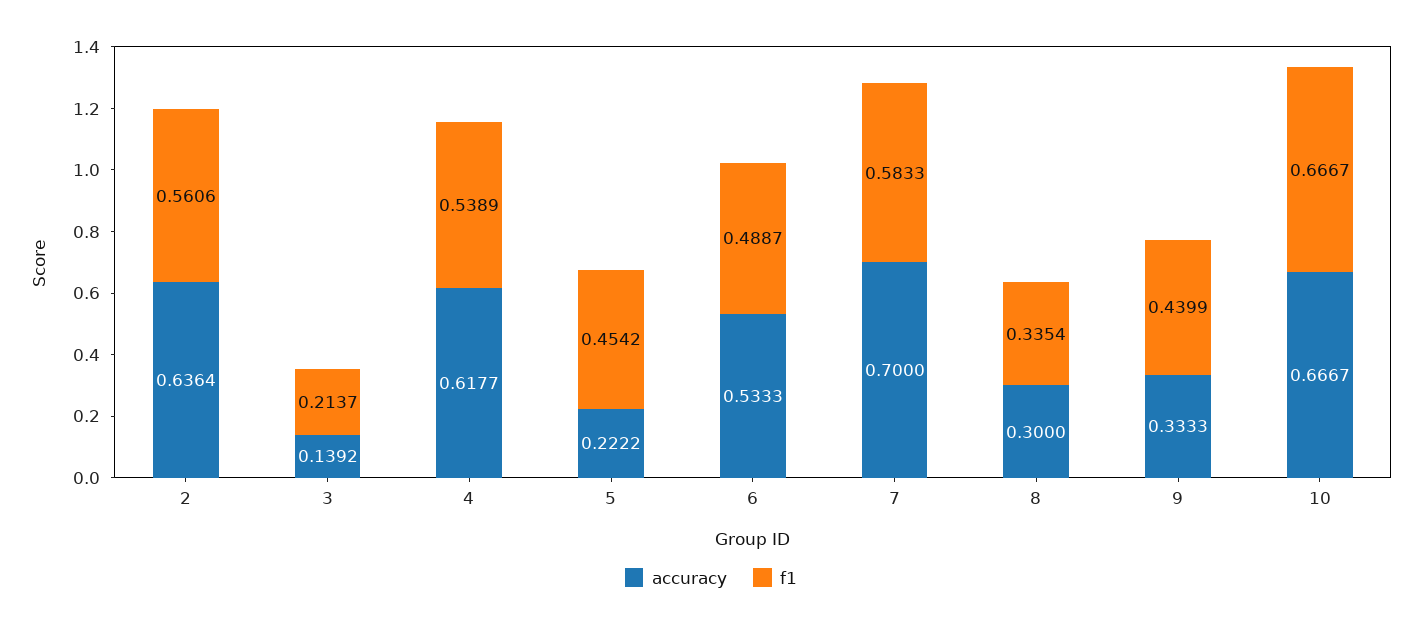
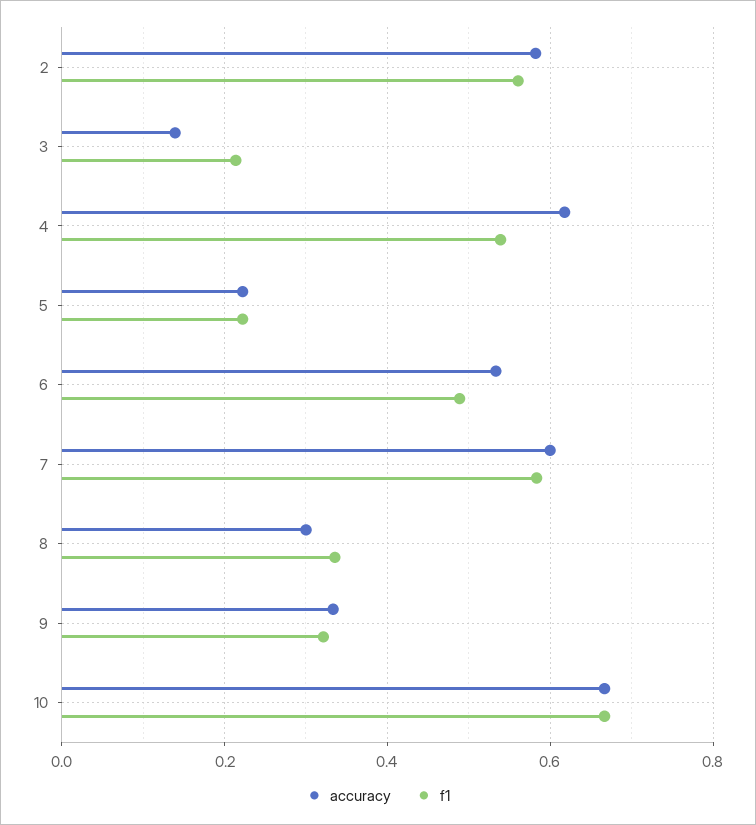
accuracy, 2: 0.6364 -> 0.58
f1, 5: 0.4542 -> 0.22
accuracy, 7: 0.7 -> 0.6
f1, 9: 0.4399 -> 0.32

